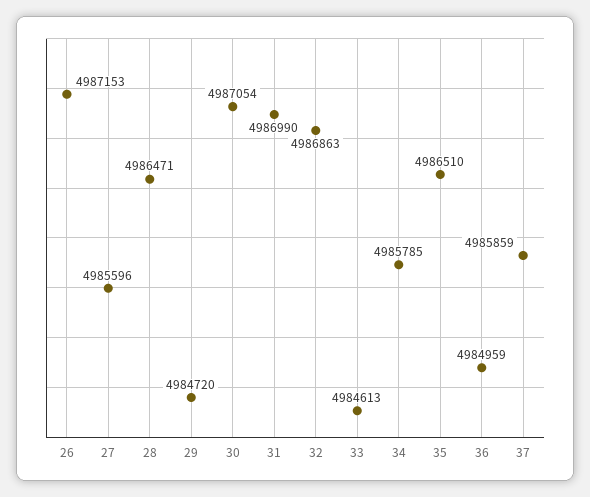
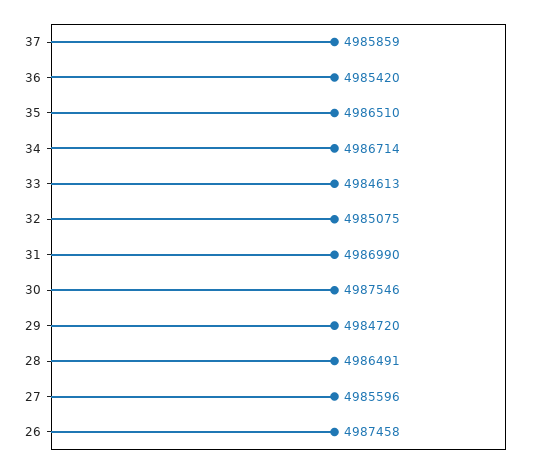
26: 4987153 -> 4987458
28: 4986471 -> 4986491
30: 4987054 -> 4987546
32: 4986863 -> 4985075
34: 4985785 -> 4986714
36: 4984959 -> 4985420

